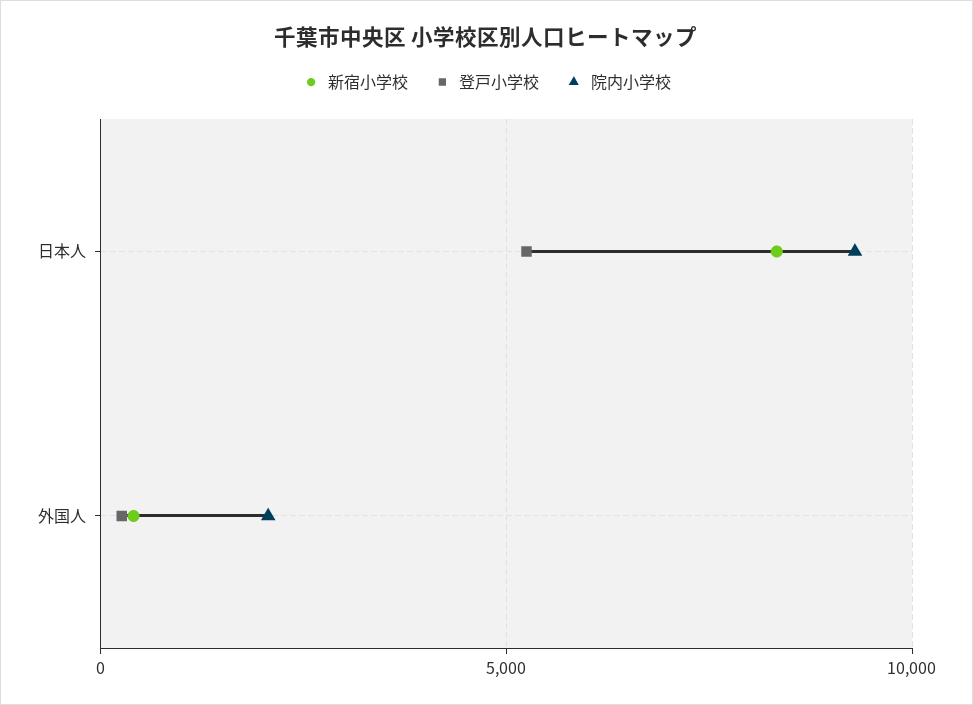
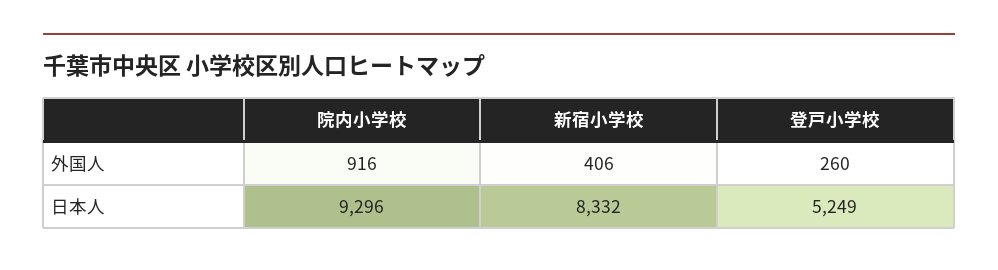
院内小学校, 外国人: 2000 -> 916

